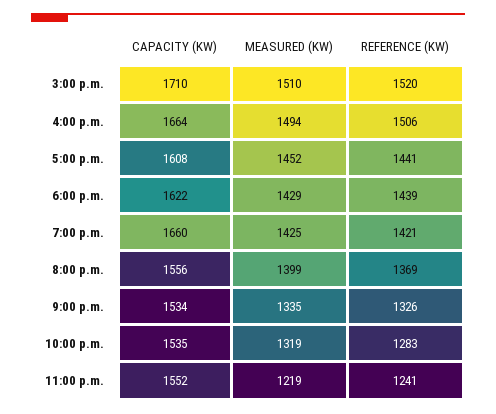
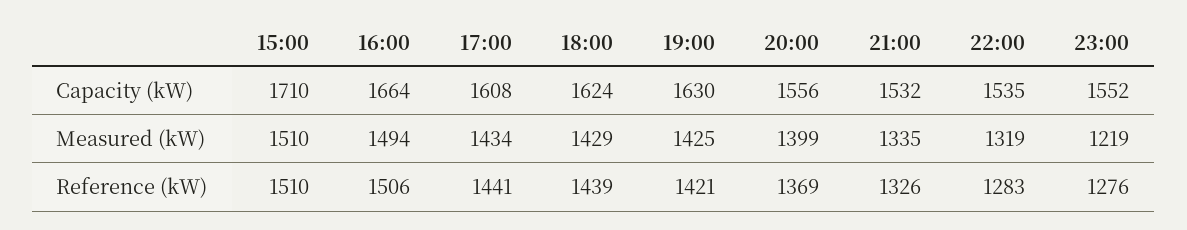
REFERENCE (KW), 3:00 p.m.: 1520 -> 1510
MEASURED (KW), 5:00 p.m.: 1452 -> 1434
CAPACITY (KW), 6:00 p.m.: 1622 -> 1624
CAPACITY (KW), 7:00 p.m.: 1660 -> 1630
CAPACITY (KW), 9:00 p.m.: 1534 -> 1532
REFERENCE (KW), 11:00 p.m.: 1241 -> 1276

